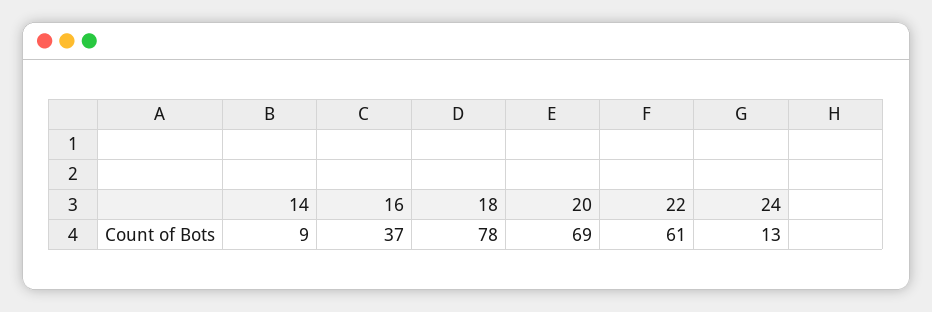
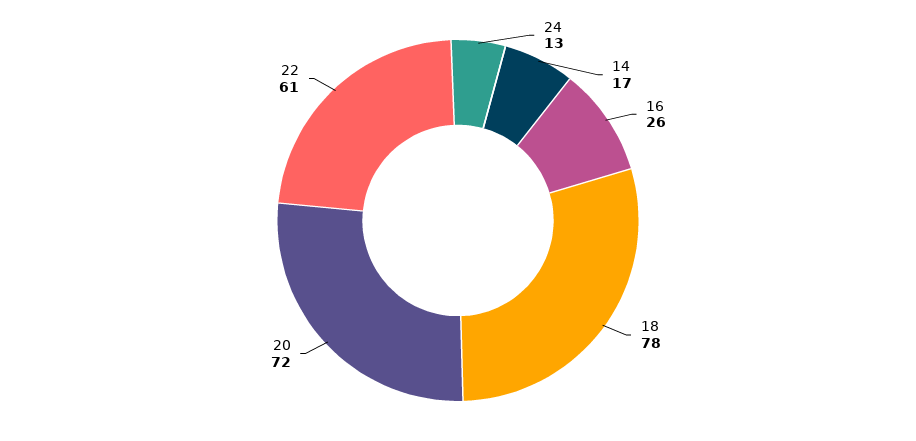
14: 9 -> 17
16: 37 -> 26
20: 69 -> 72

